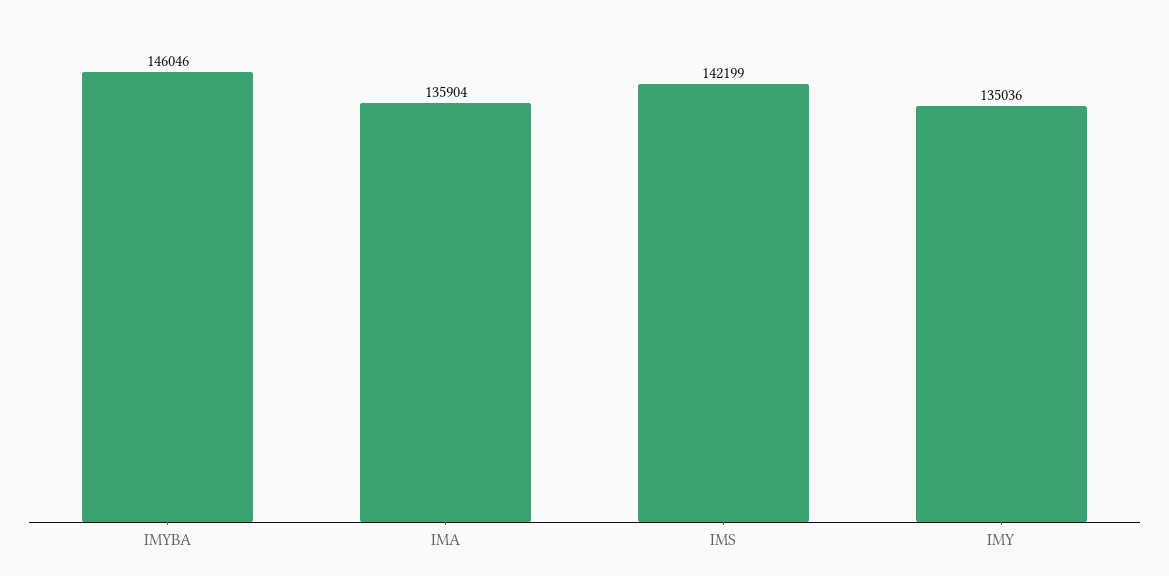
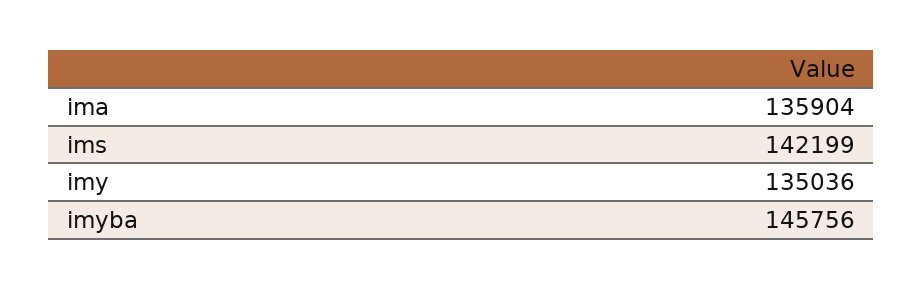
IMYBA: 146046 -> 145756

